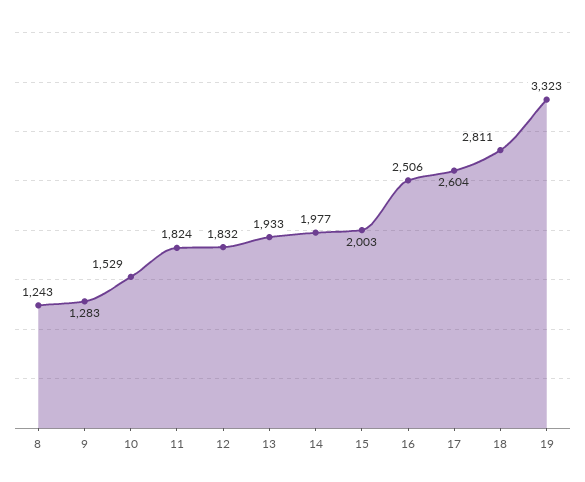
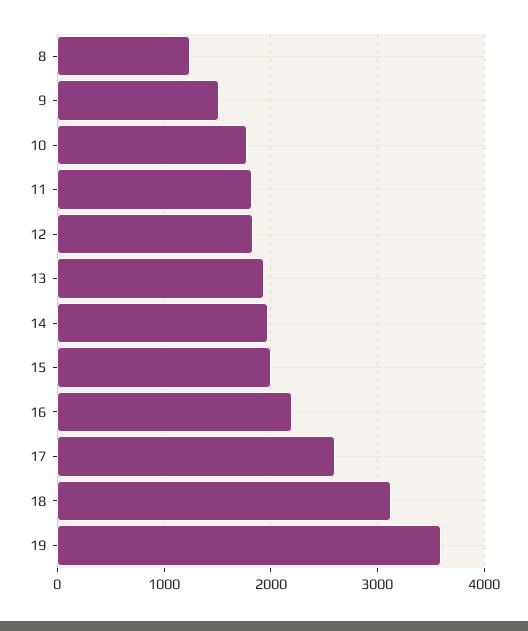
9: 1283 -> 1500
10: 1529 -> 1800
16: 2506 -> 2200
18: 2811 -> 3100
19: 3323 -> 3600

